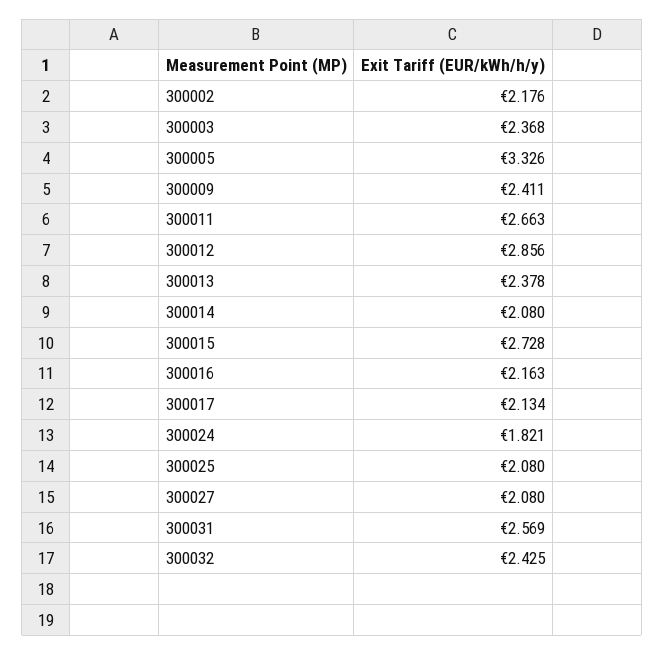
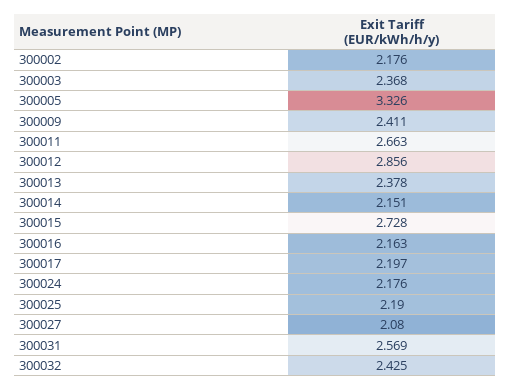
300014: 2.08 -> 2.151
300017: 2.134 -> 2.197
300024: 1.821 -> 2.176
300025: 2.08 -> 2.19

